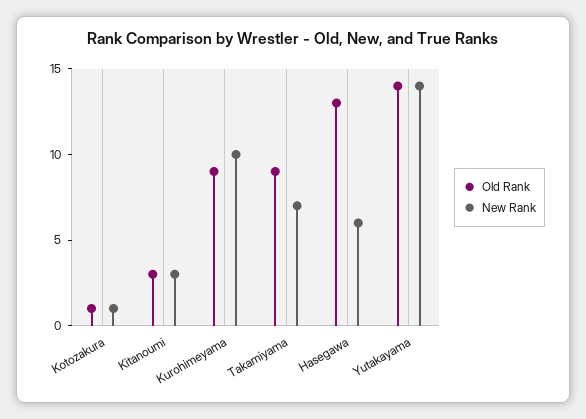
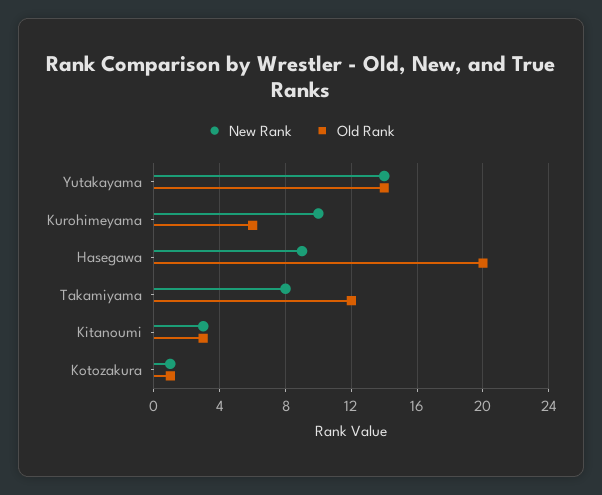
Old Rank, Kurohimeyama: 9 -> 6
Old Rank, Takamiyama: 9 -> 12
New Rank, Takamiyama: 7 -> 8
Old Rank, Hasegawa: 13 -> 20
New Rank, Hasegawa: 6 -> 9

